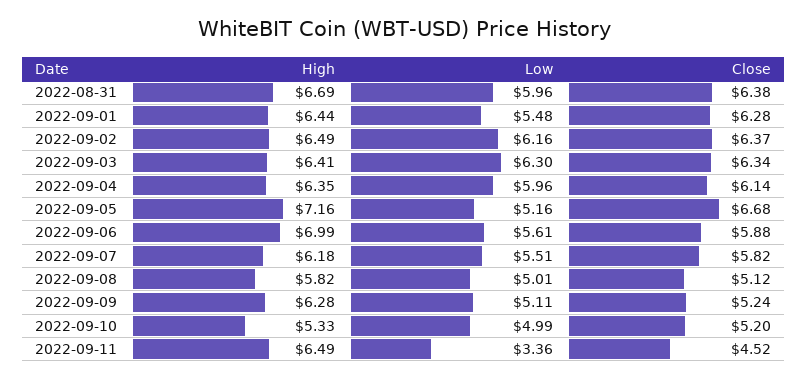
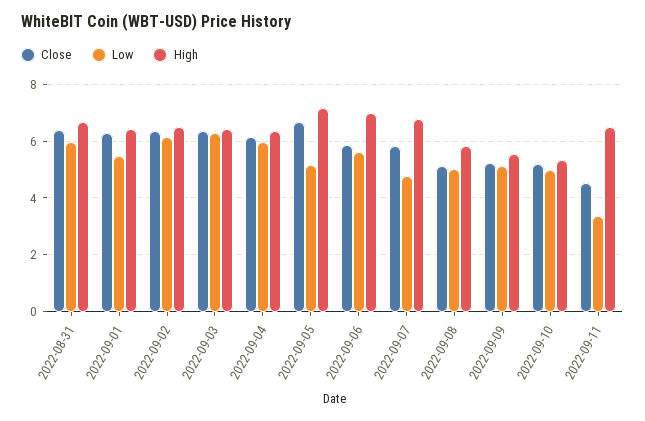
High, 2022-09-07: 6.18 -> 6.75
Low, 2022-09-07: 5.51 -> 4.75
High, 2022-09-09: 6.28 -> 5.5

